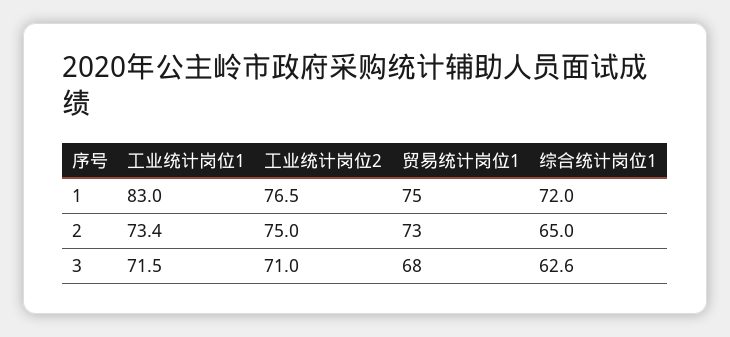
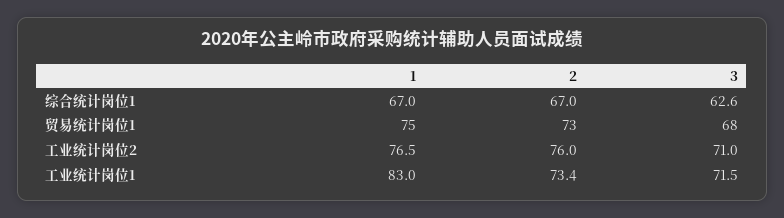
综合统计岗位1, 1: 72 -> 67
工业统计岗位2, 2: 75 -> 76
综合统计岗位1, 2: 65 -> 67

